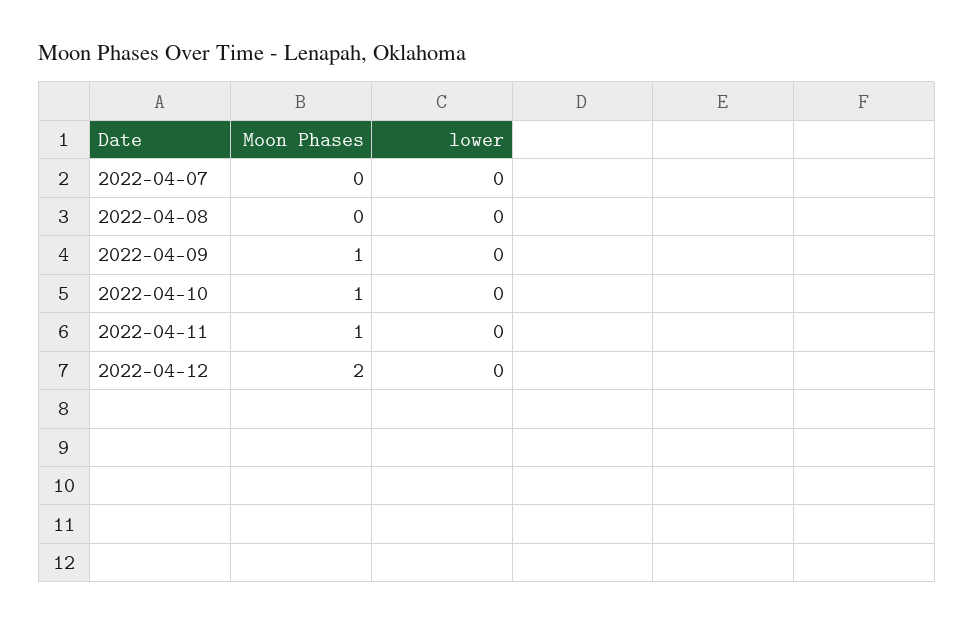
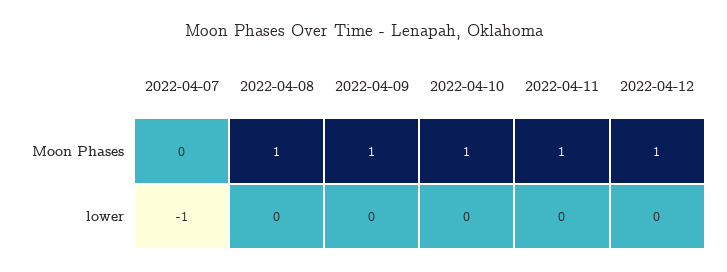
lower, 2022-04-07: 0 -> -1
Moon Phases, 2022-04-08: 0 -> 1
Moon Phases, 2022-04-12: 2 -> 1

